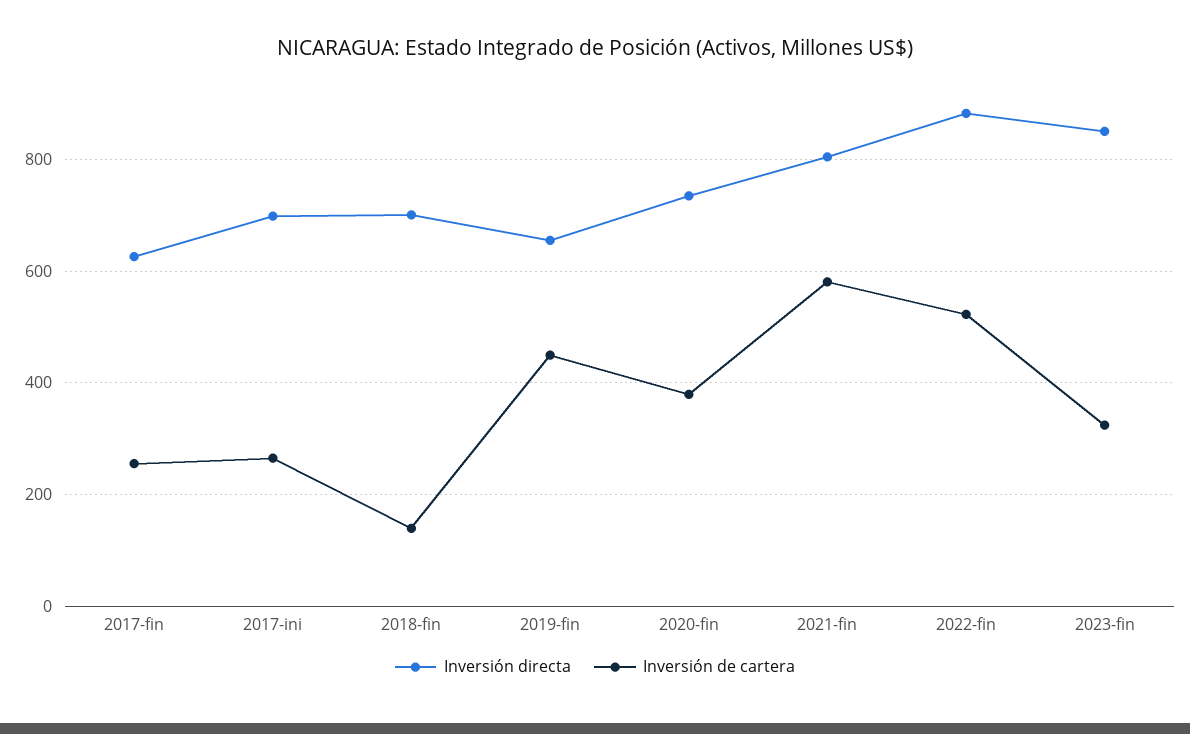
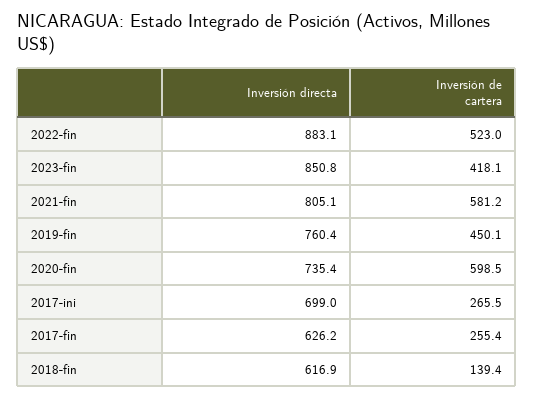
Inversión directa, 2018-fin: 700 -> 616.9
Inversión directa, 2019-fin: 660 -> 760.4
Inversión de cartera, 2020-fin: 380 -> 598.5
Inversión de cartera, 2023-fin: 320 -> 418.1

